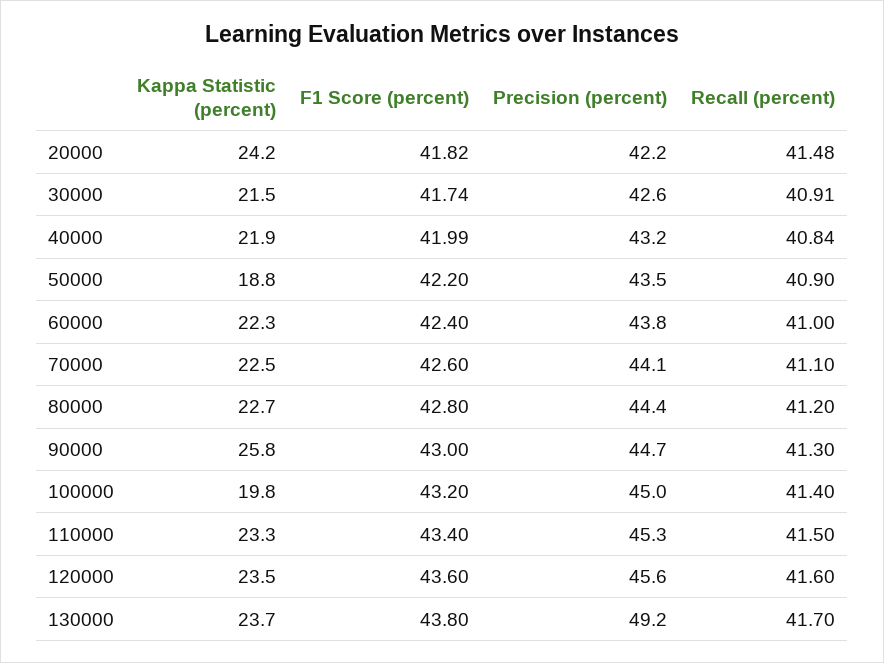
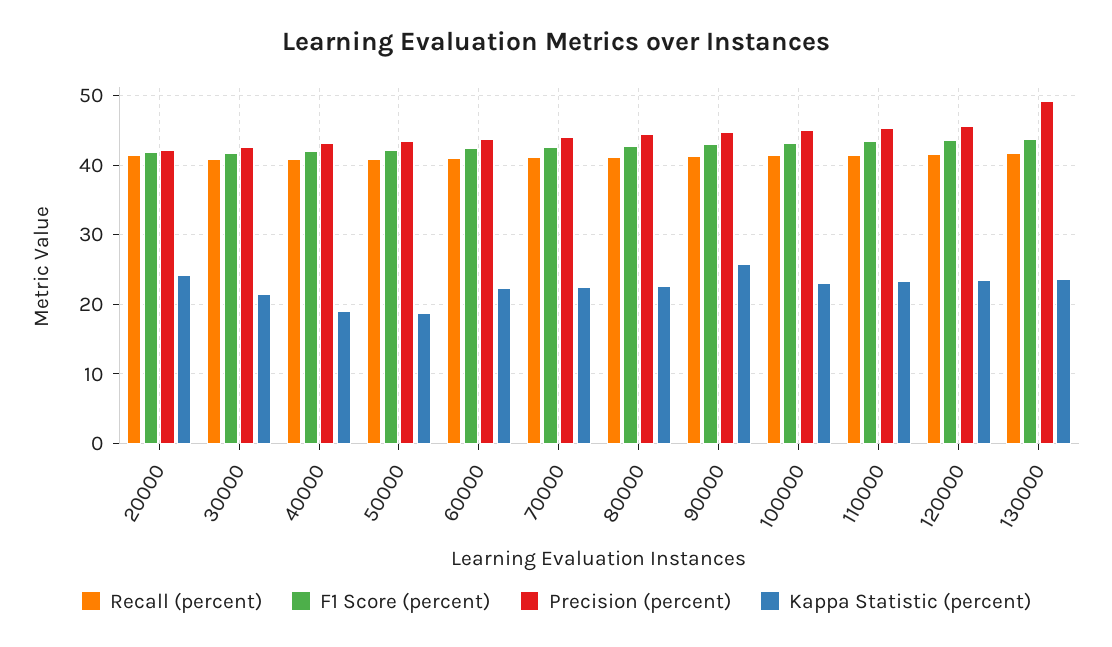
Kappa Statistic (percent), 40000: 21.9 -> 19
Kappa Statistic (percent), 100000: 19.8 -> 23

